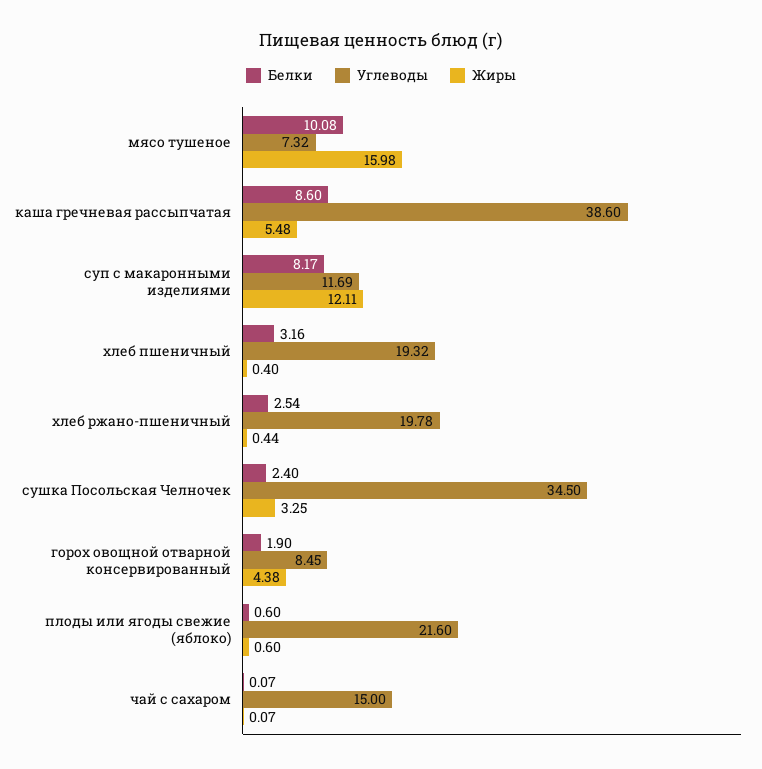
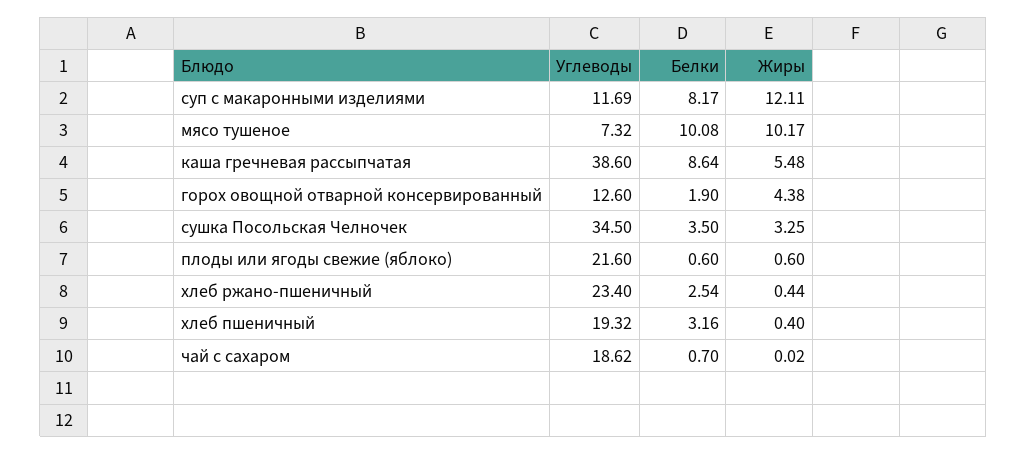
Жиры, мясо тушеное: 15.98 -> 10.17
Белки, каша гречневая рассыпчатая: 8.6 -> 8.64
Углеводы, хлеб ржано-пшеничный: 19.78 -> 23.4
Белки, сушка Посольская Челночек: 2.4 -> 3.5
Углеводы, горох овощной отварной консервированный: 8.45 -> 12.6
Белки, чай с сахаром: 0.07 -> 0.7
Углеводы, чай с сахаром: 15 -> 18.62
Жиры, чай с сахаром: 0.07 -> 0.02

